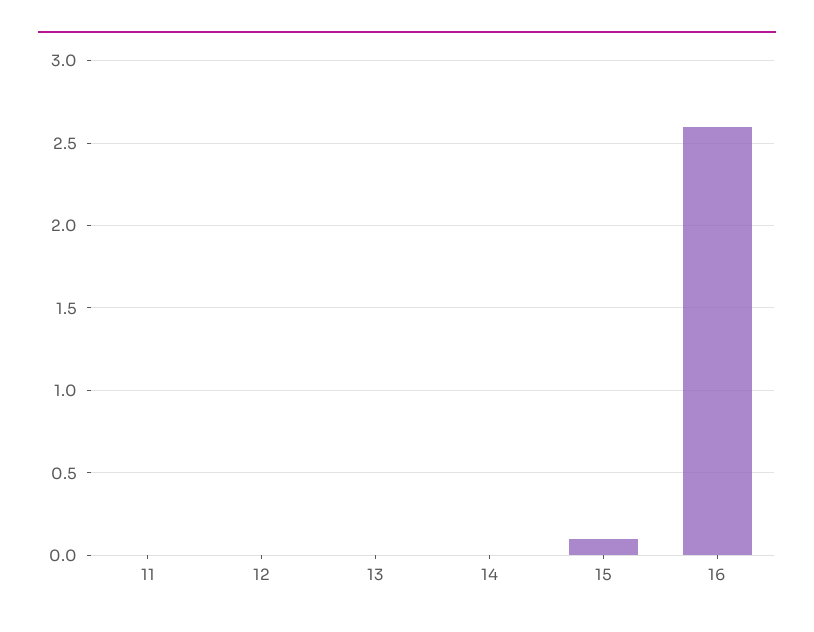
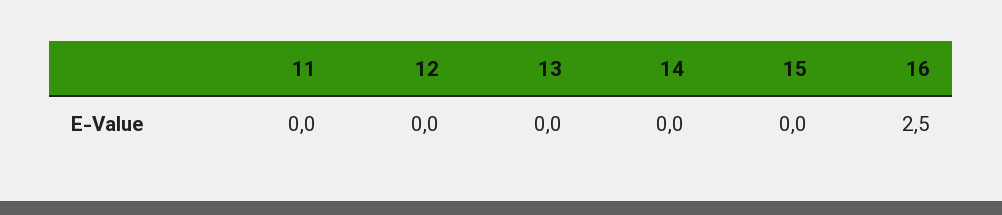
15: 0.1 -> 0
16: 2.6 -> 2.5

